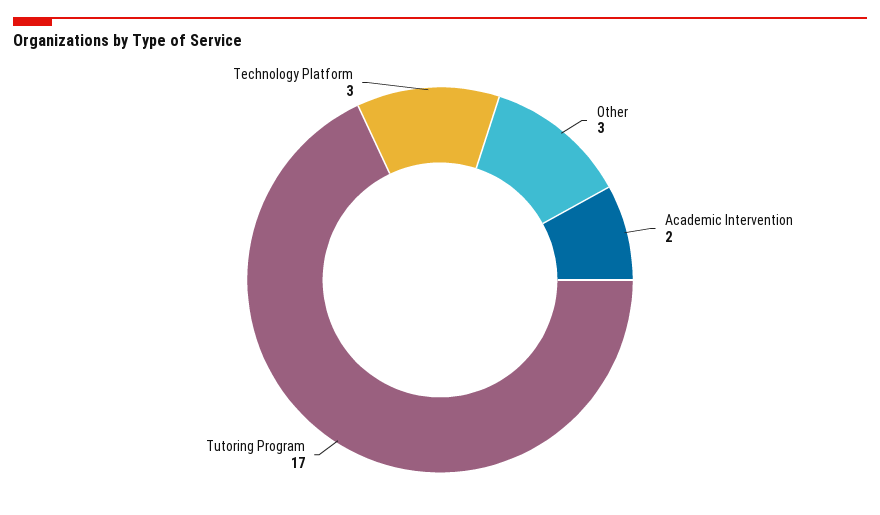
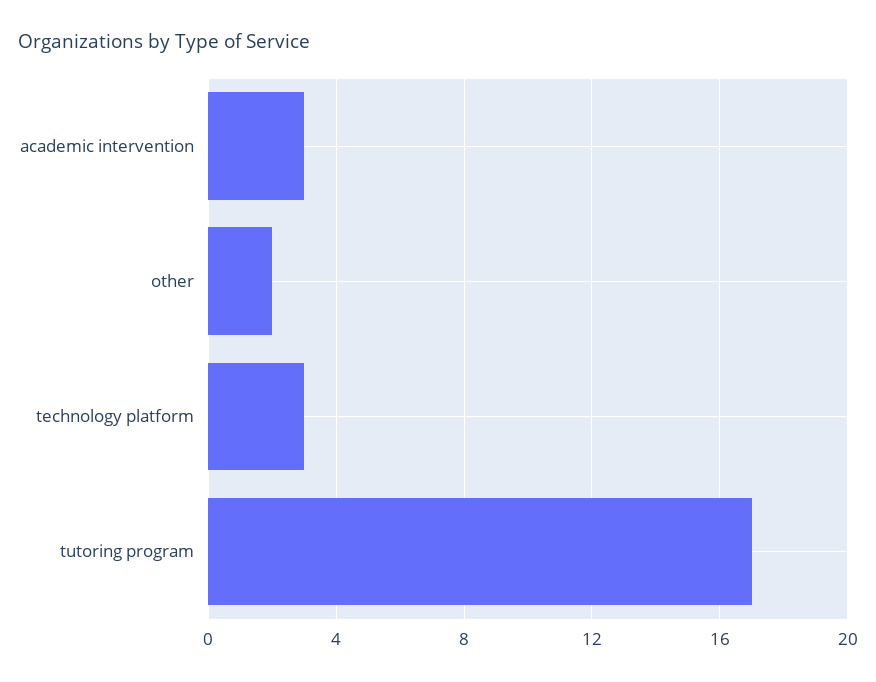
Other: 3 -> 2
Academic Intervention: 2 -> 3

